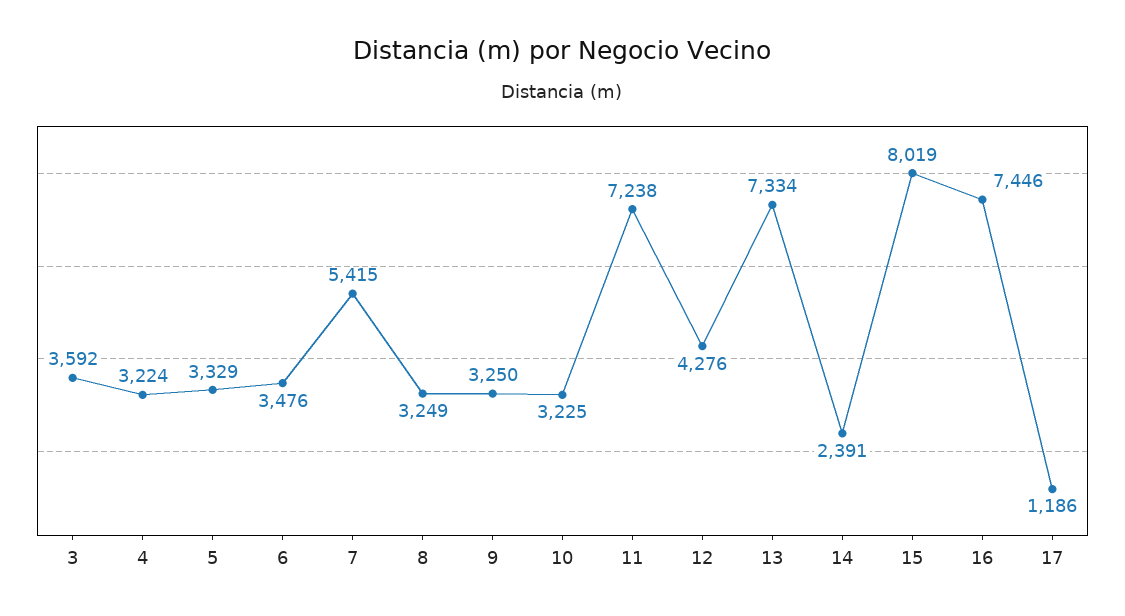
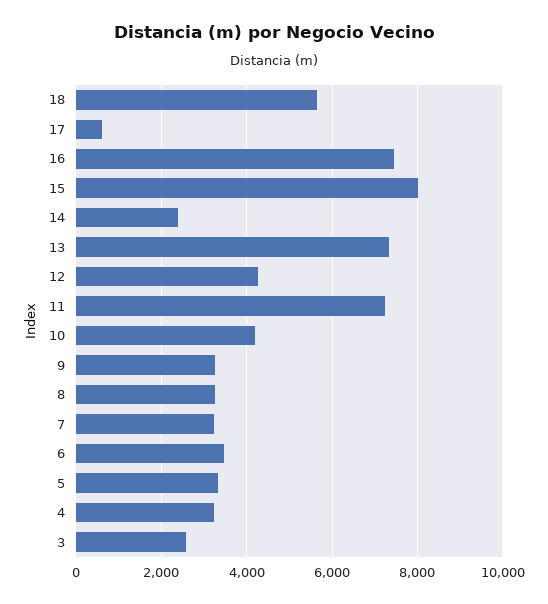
3: 3592 -> 2600
7: 5415 -> 3200
10: 3225 -> 4200
17: 1186 -> 600
18: none -> 5600

